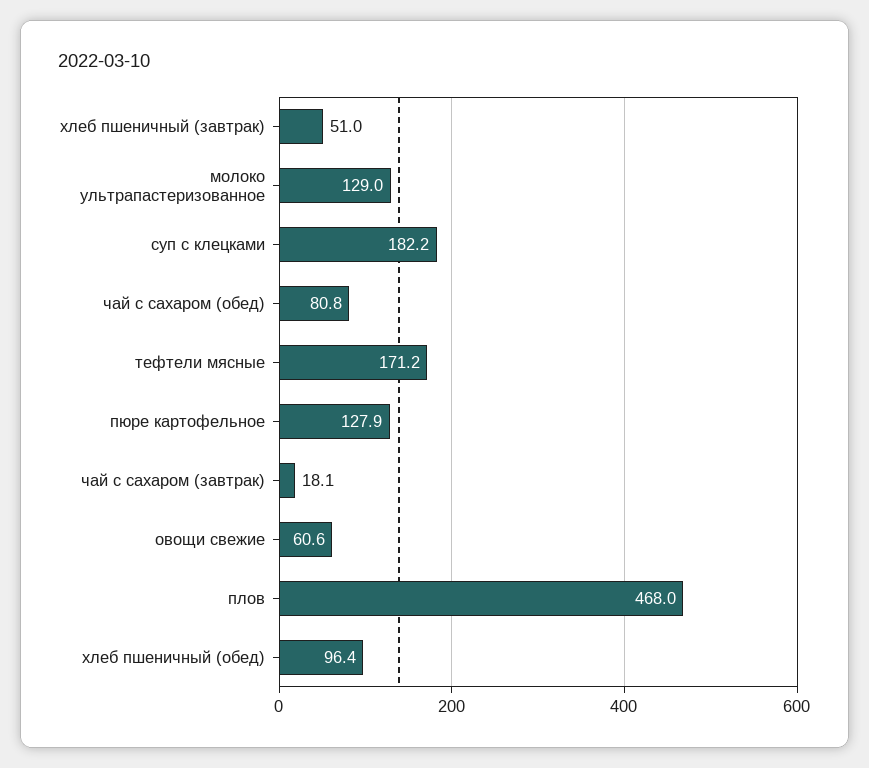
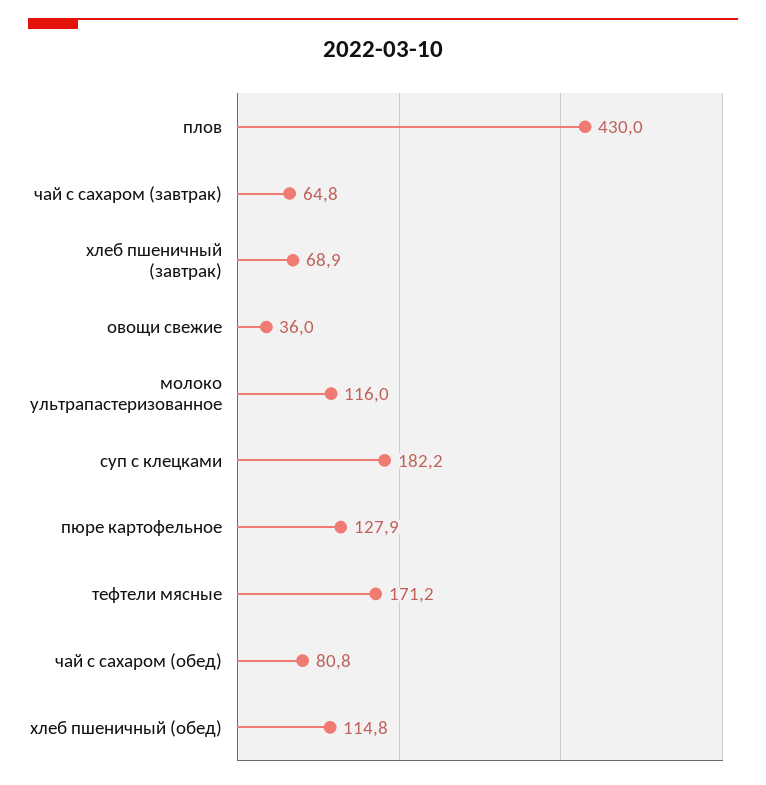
хлеб пшеничный (завтрак): 51 -> 68.9
молоко ультрапастеризованное: 129 -> 116
чай с сахаром (завтрак): 18.1 -> 64.8
овощи свежие: 60.6 -> 36
плов: 468 -> 430
хлеб пшеничный (обед): 96.4 -> 114.8

